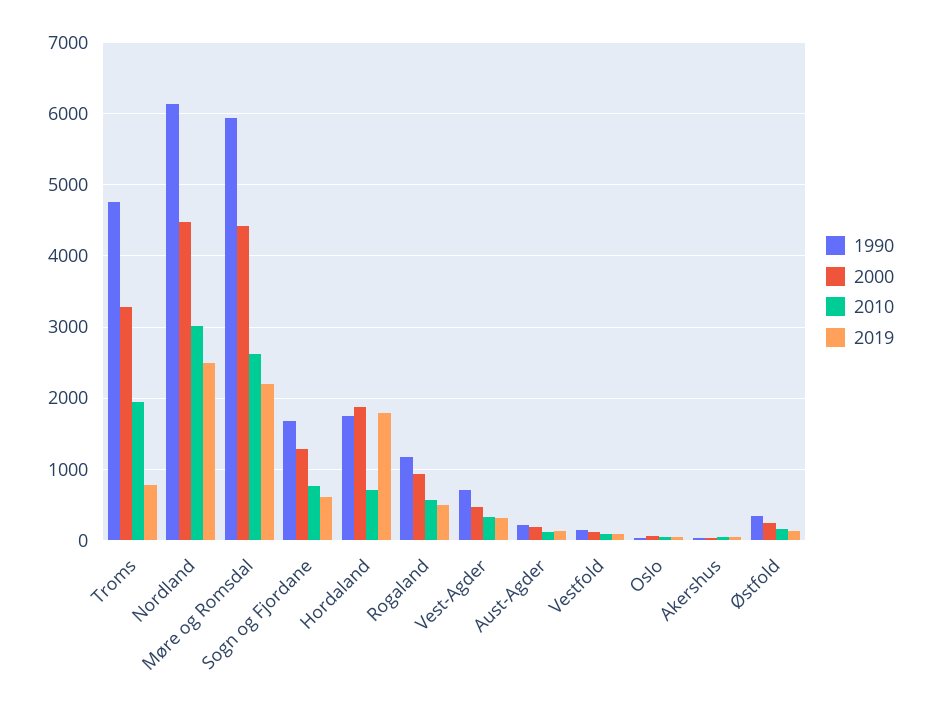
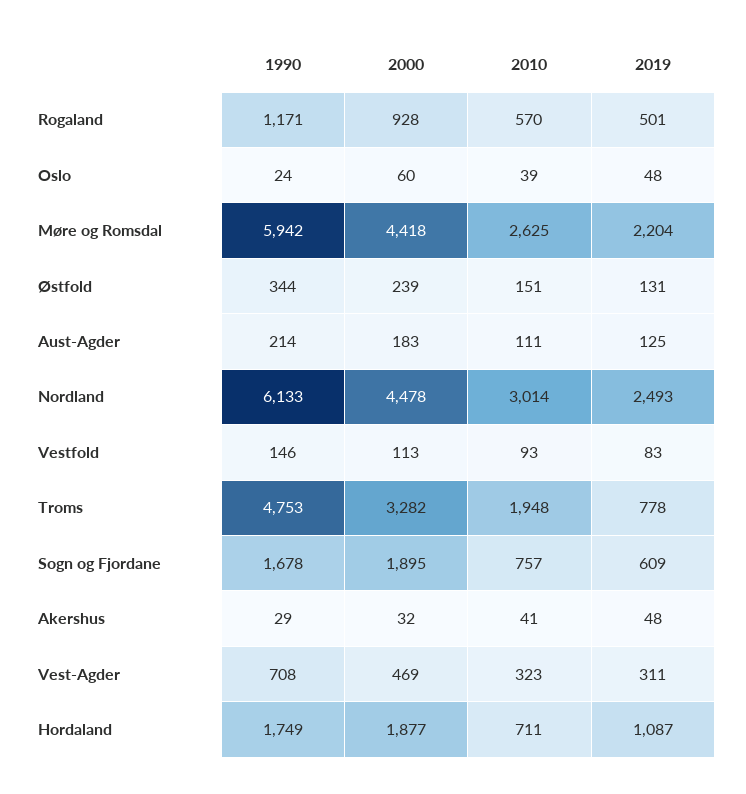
2000, Sogn og Fjordane: 1300 -> 1895
2019, Hordaland: 1800 -> 1087

